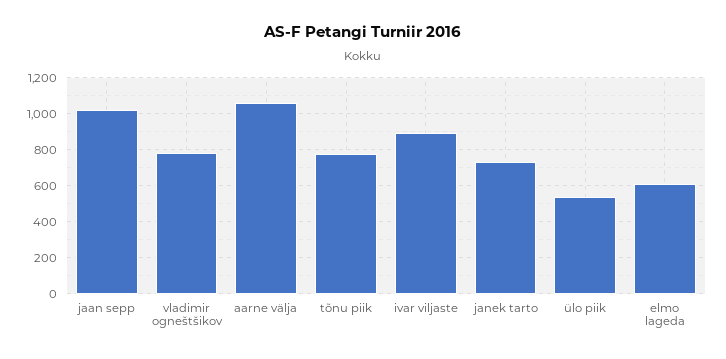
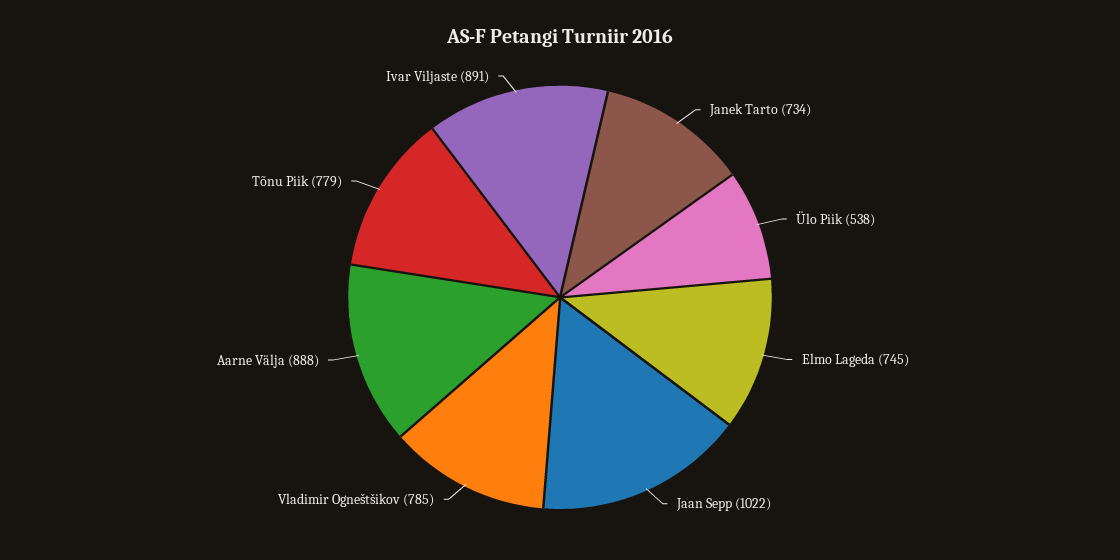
aarne välja: 1050 -> 888
elmo lageda: 600 -> 745

